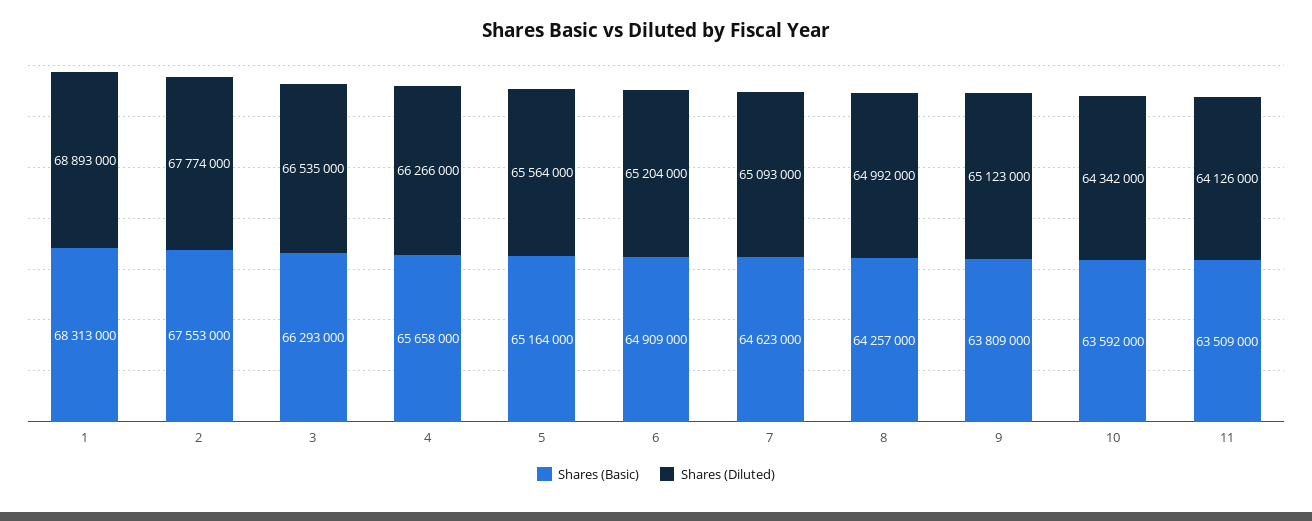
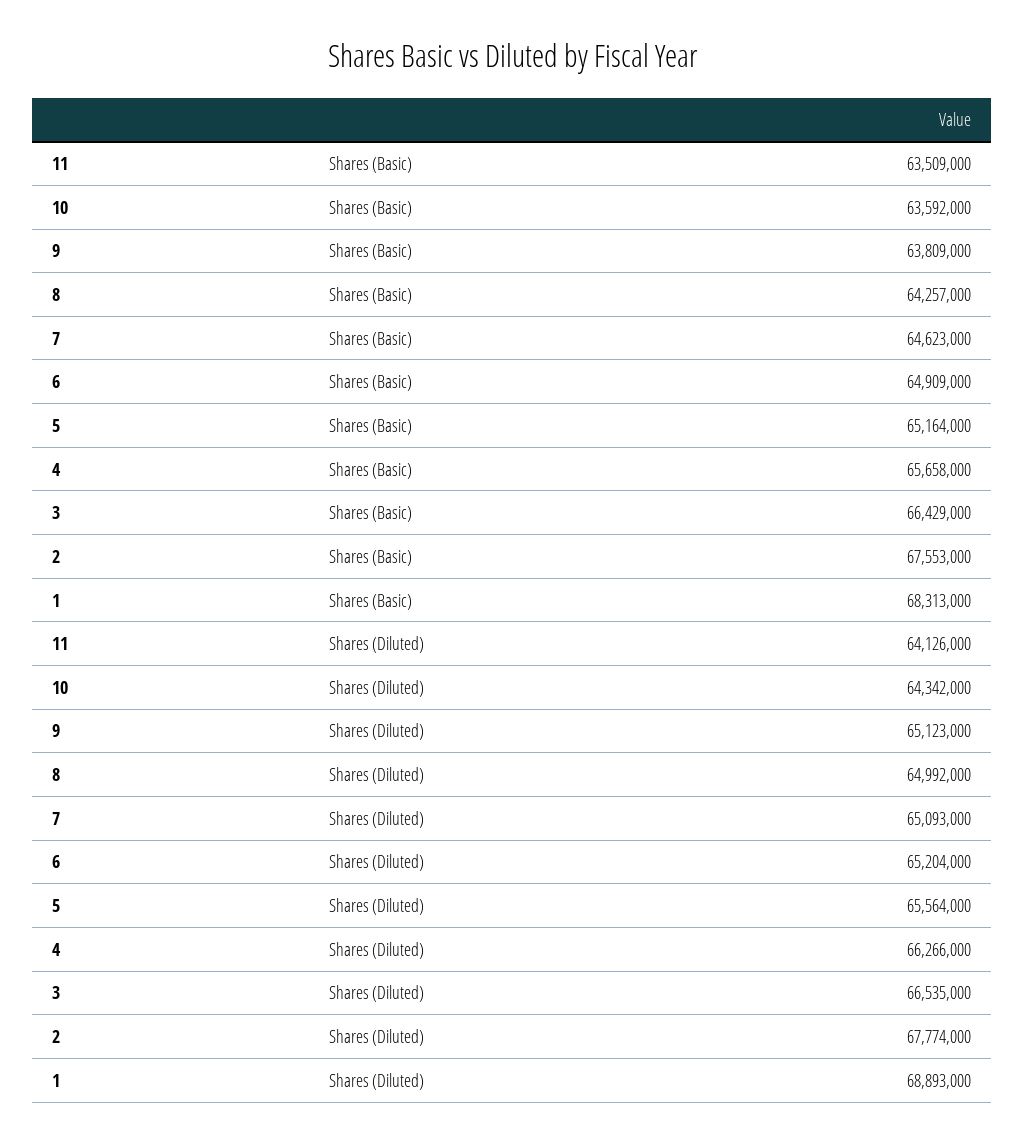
Shares (Basic), 3: 66293000 -> 66429000

